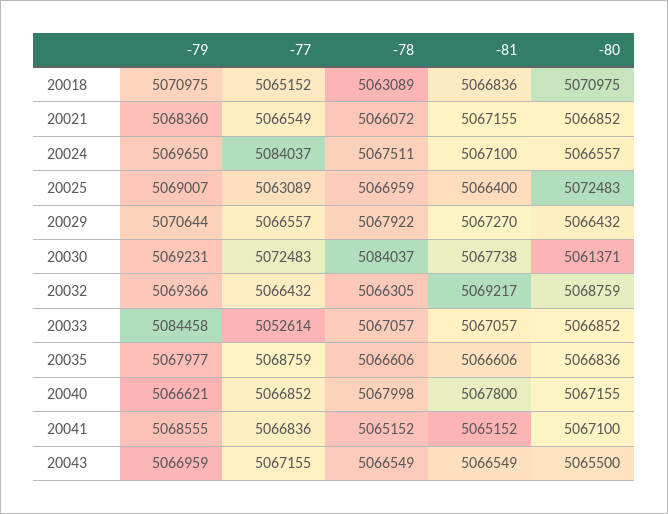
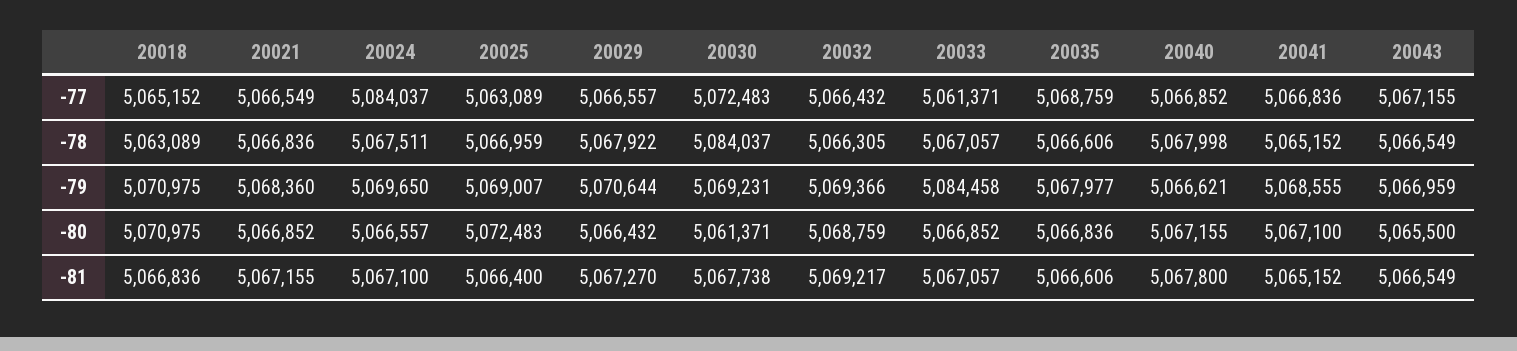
-78, 20021: 5066072 -> 5066836
-77, 20033: 5052614 -> 5061371

